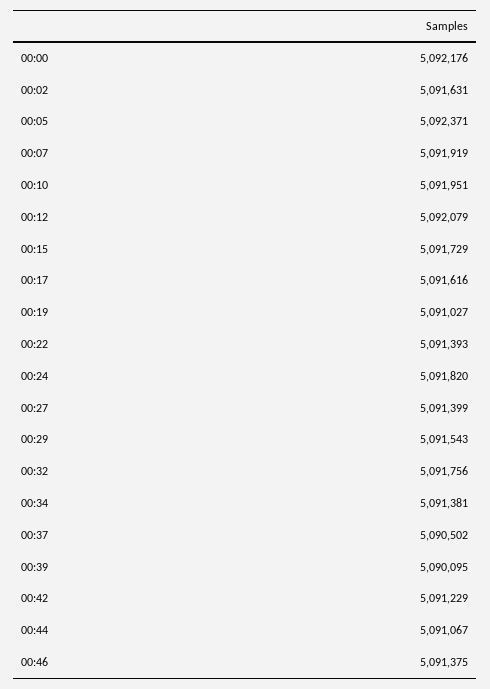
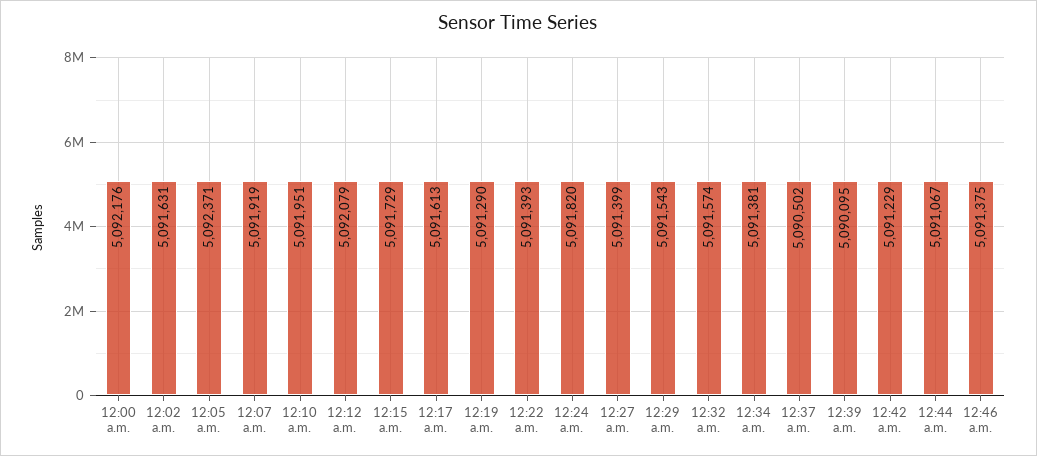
00:17: 5091616 -> 5091613
00:19: 5091027 -> 5091290
00:32: 5091756 -> 5091574

